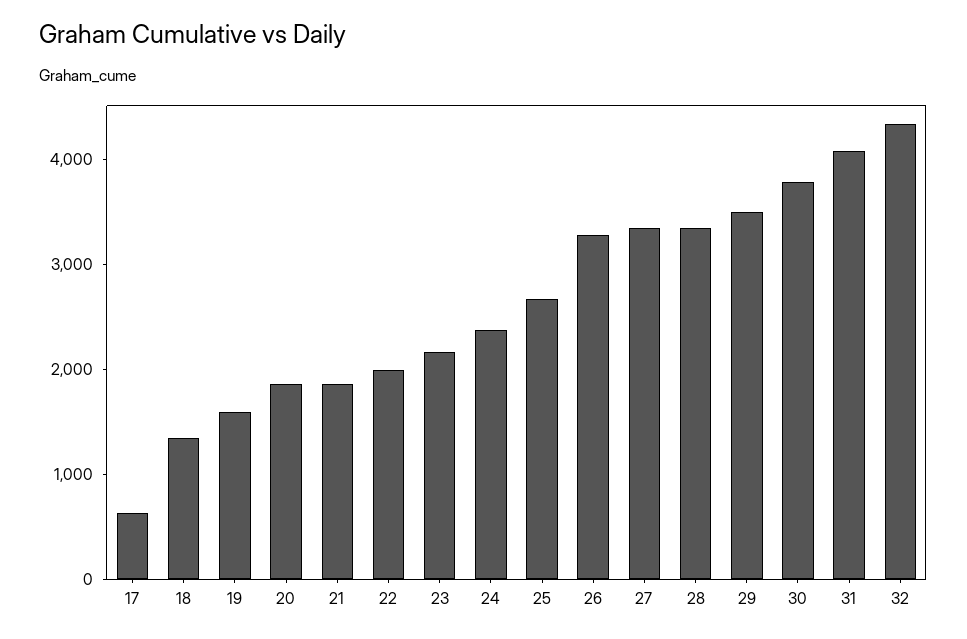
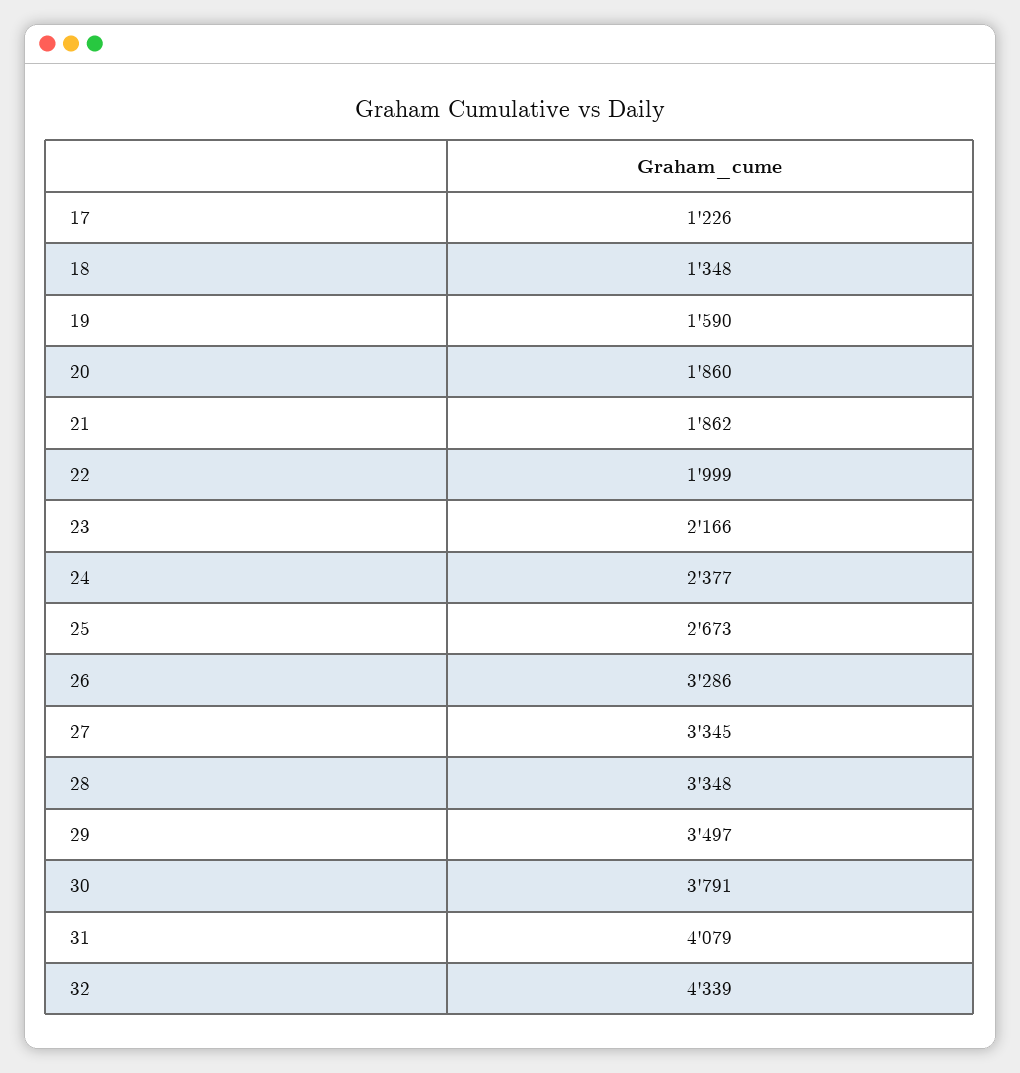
17: 600 -> 1226

